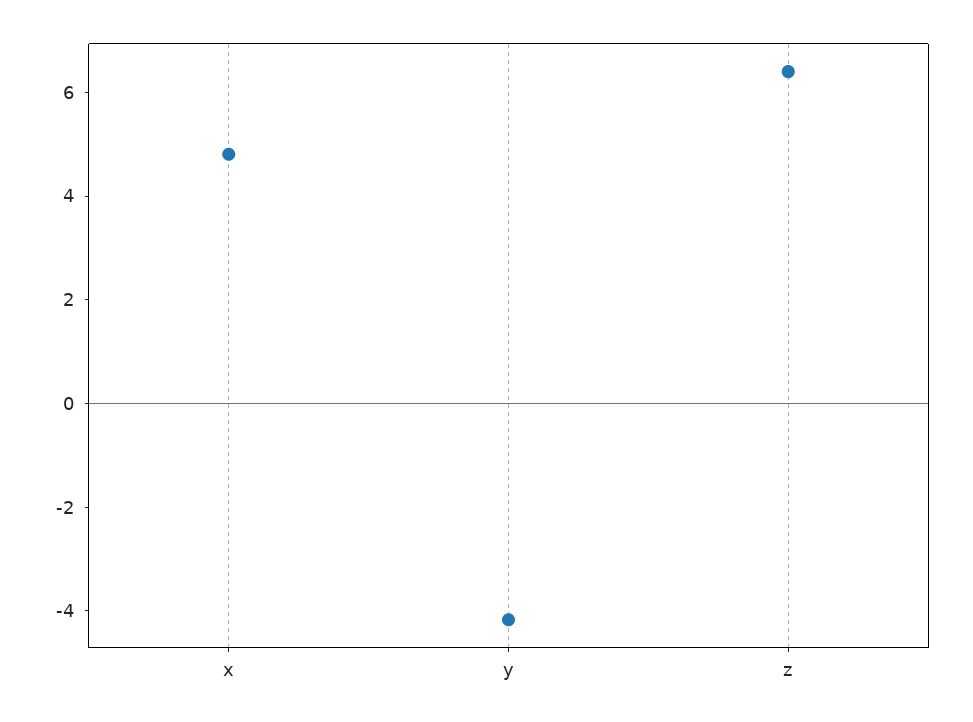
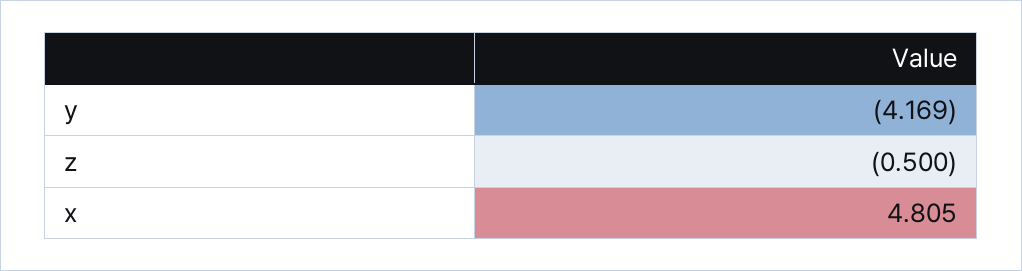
z: 6.5 -> -0.5

